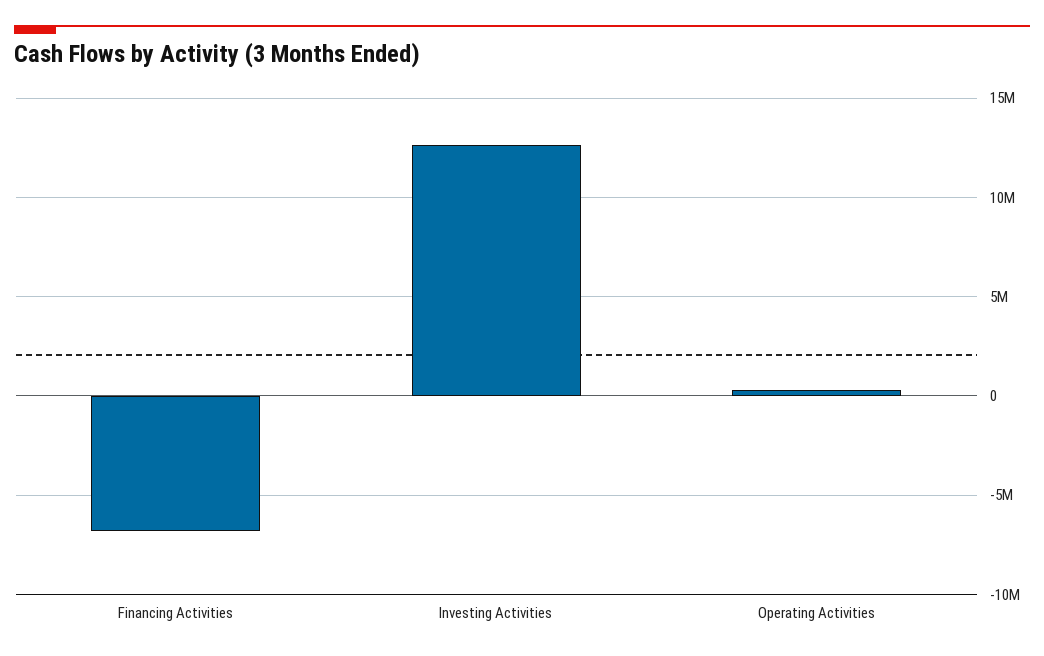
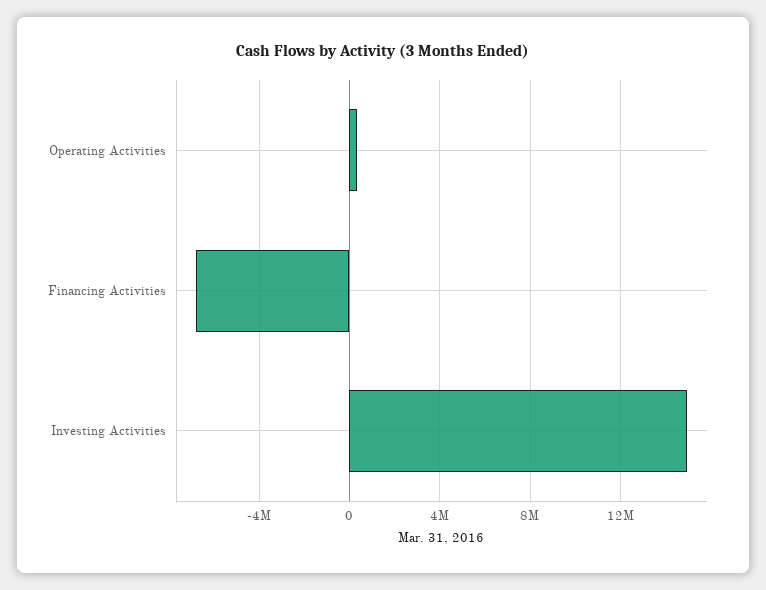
Investing Activities: 12500000 -> 15000000

